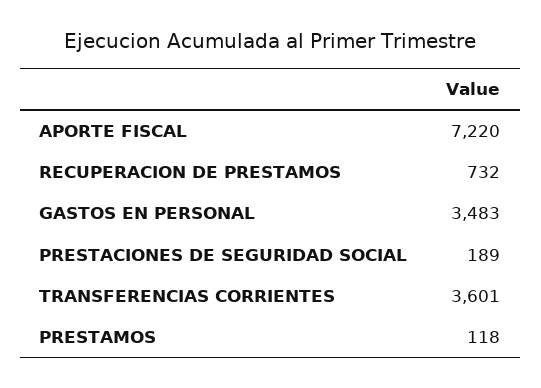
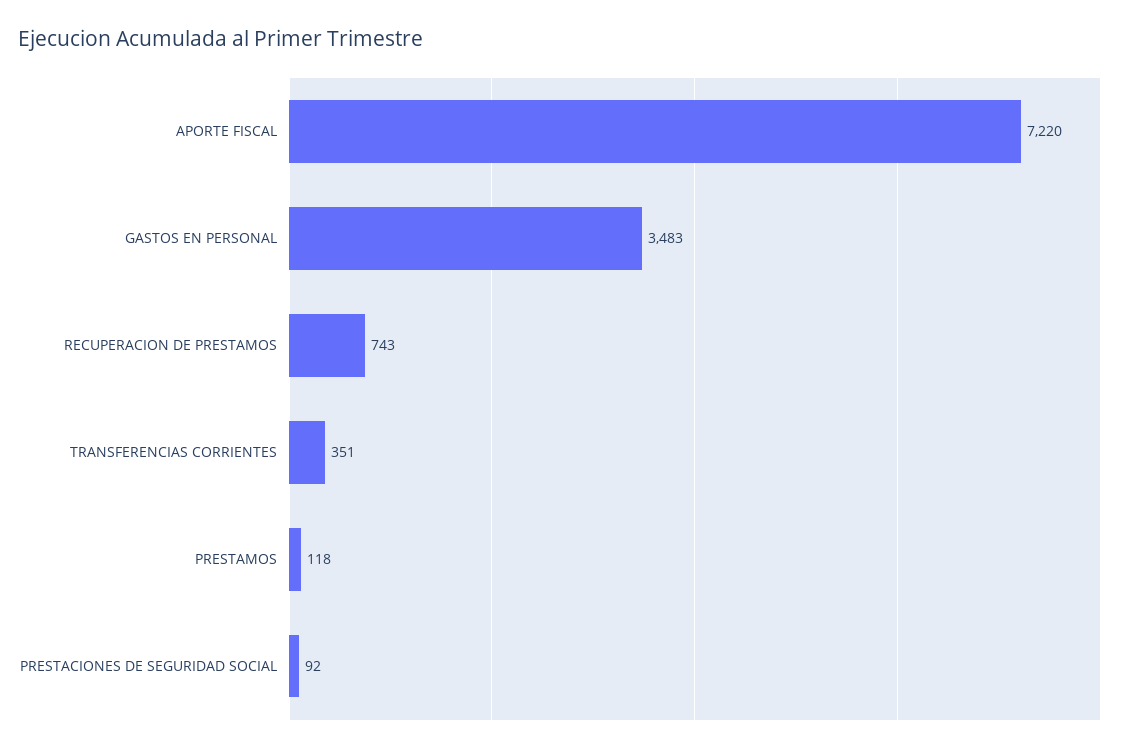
RECUPERACION DE PRESTAMOS: 732 -> 743
PRESTACIONES DE SEGURIDAD SOCIAL: 189 -> 92
TRANSFERENCIAS CORRIENTES: 3601 -> 351

